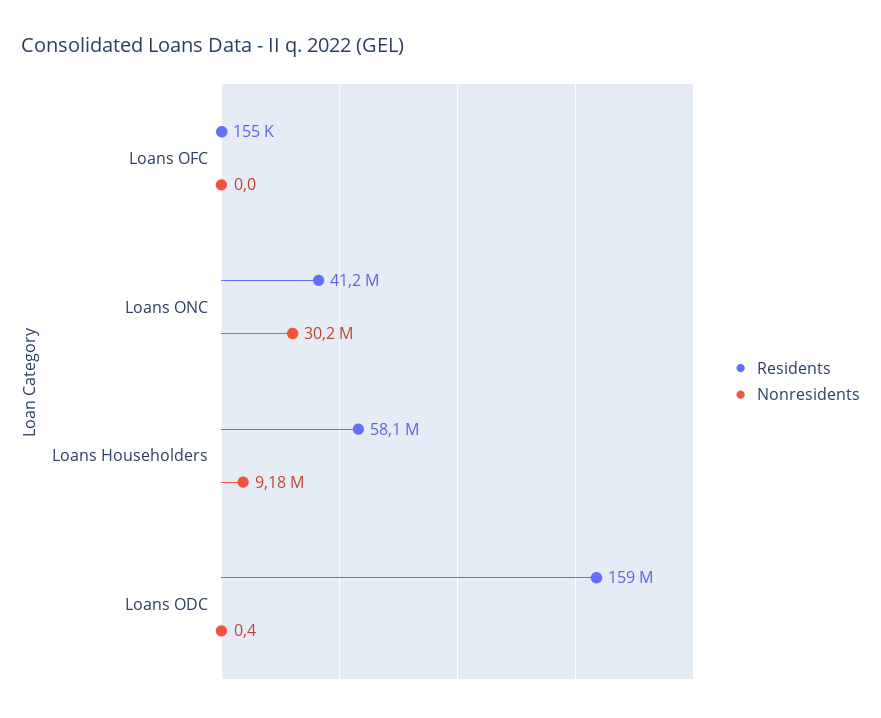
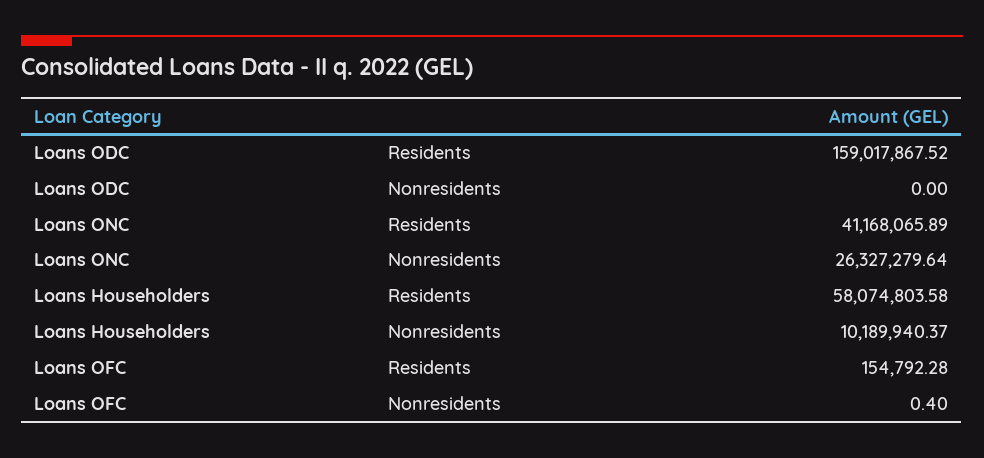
Nonresidents, Loans OFC: 0 -> 0.4
Nonresidents, Loans ONC: 30200000 -> 26327279.64
Nonresidents, Loans Householders: 9180000 -> 10189940.37
Nonresidents, Loans ODC: 0.4 -> 0

